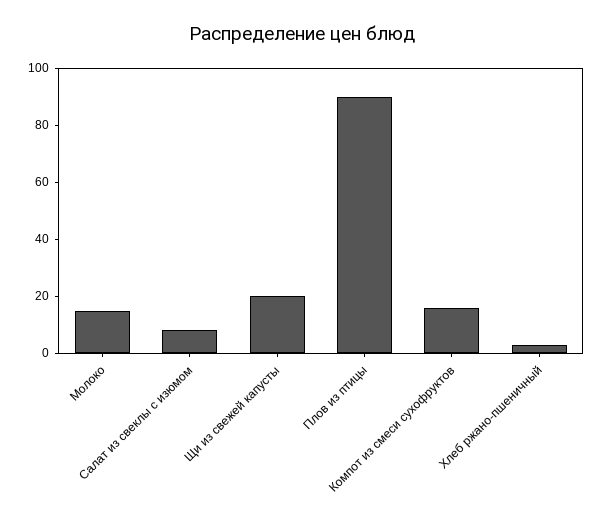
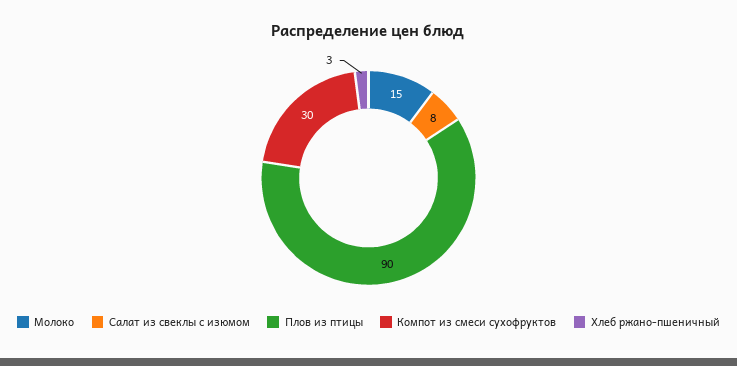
Щи из свежей капусты: 20 -> none
Компот из смеси сухофруктов: 15 -> 30

